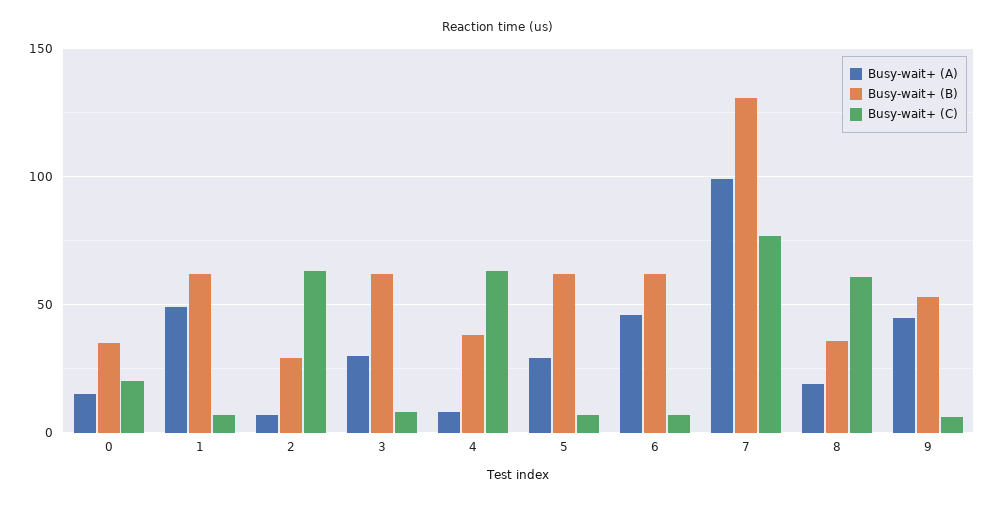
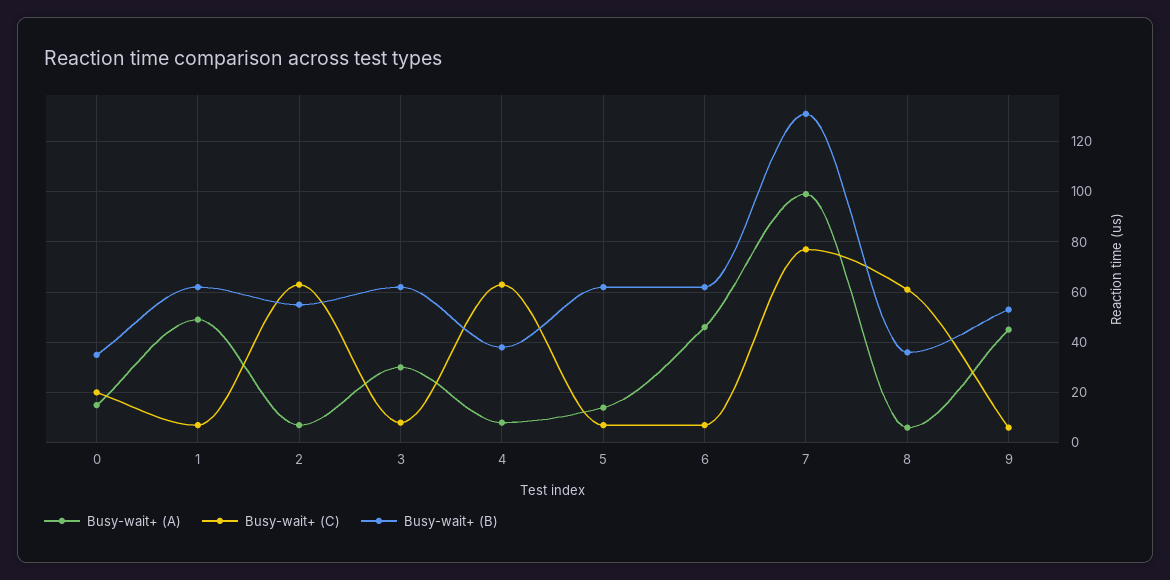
Busy-wait+ (B), 2: 30 -> 55
Busy-wait+ (A), 5: 30 -> 15
Busy-wait+ (A), 8: 20 -> 5

